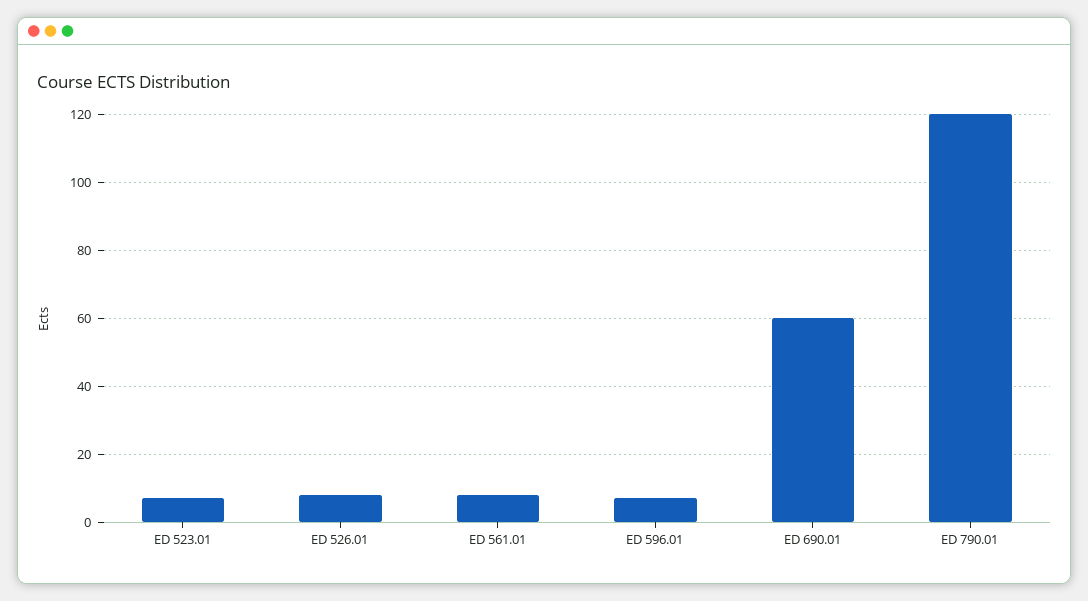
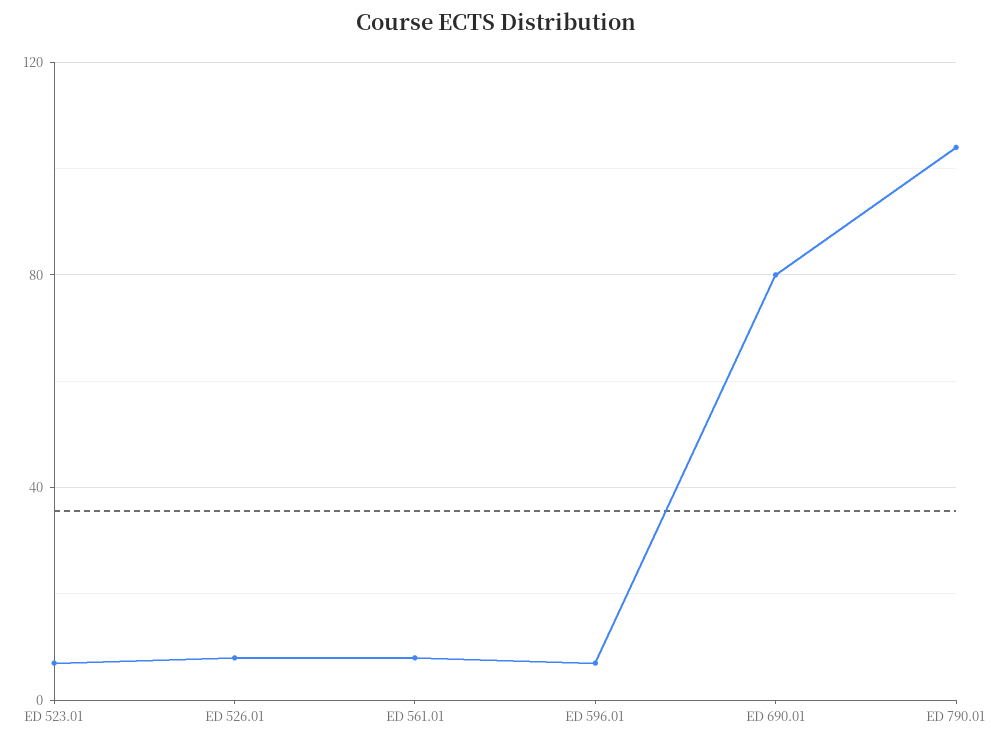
ED 690.01: 60 -> 80
ED 790.01: 120 -> 105

